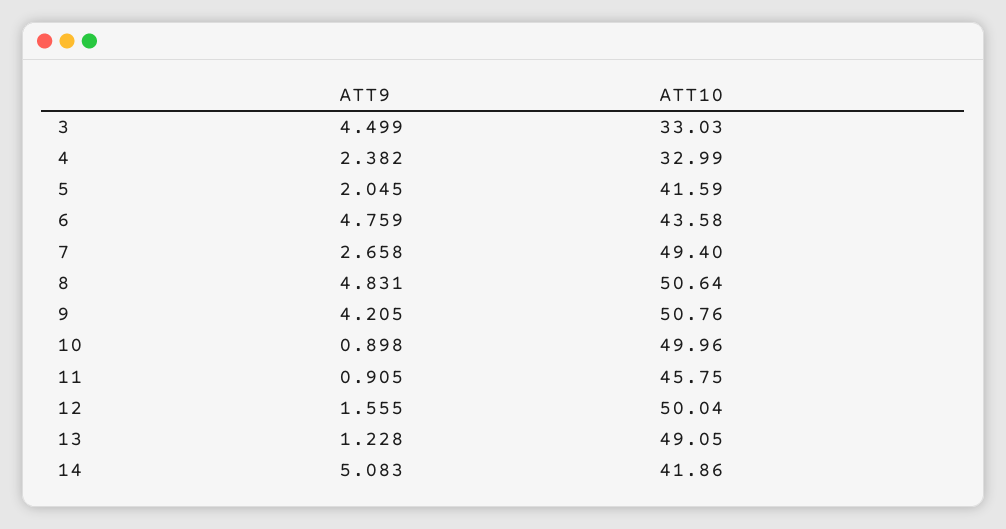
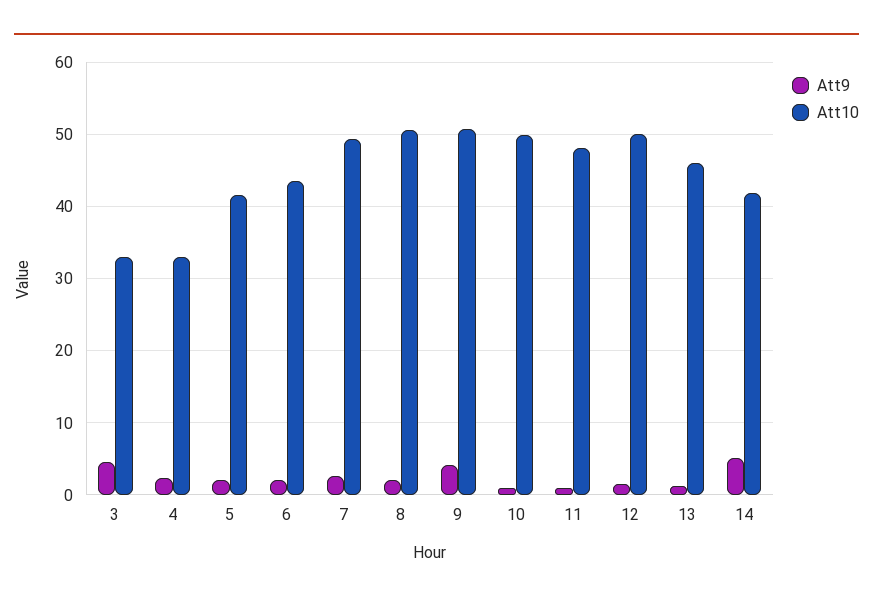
ATT9, 6: 4.759 -> 2
ATT9, 8: 4.831 -> 2
ATT10, 11: 45.75 -> 48
ATT10, 13: 49.05 -> 46

